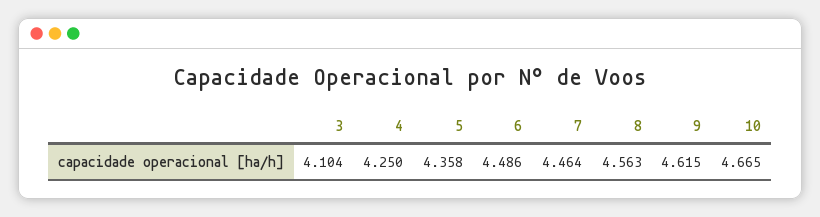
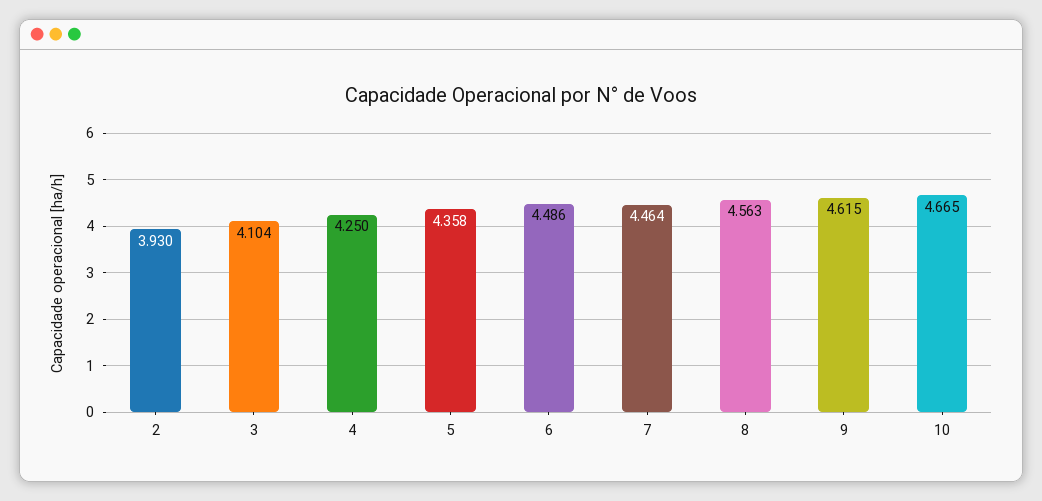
2: none -> 3.93

